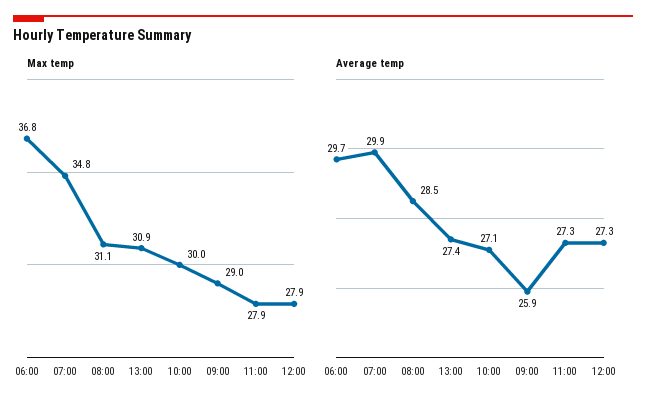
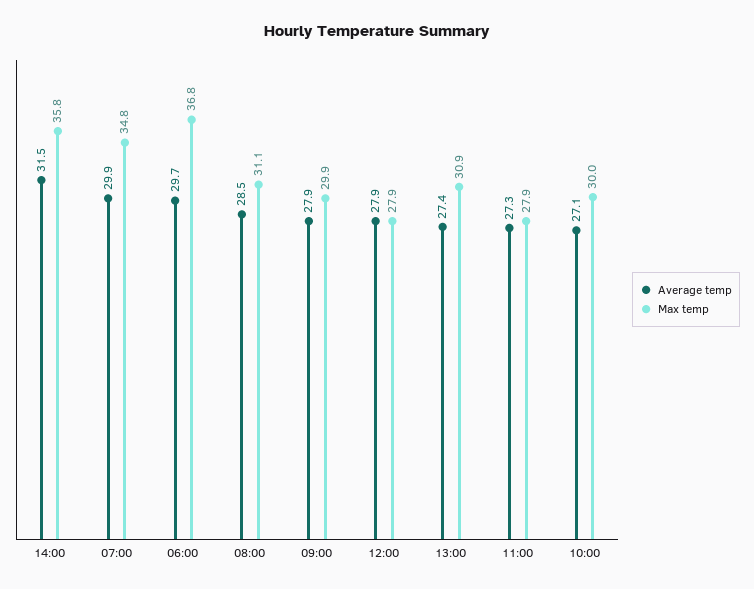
Max temp, 09:00: 29 -> 29.9
Average temp, 09:00: 25.9 -> 27.9
Average temp, 12:00: 27.3 -> 27.9
Average temp, 14:00: none -> 31.5
Max temp, 14:00: none -> 35.8

